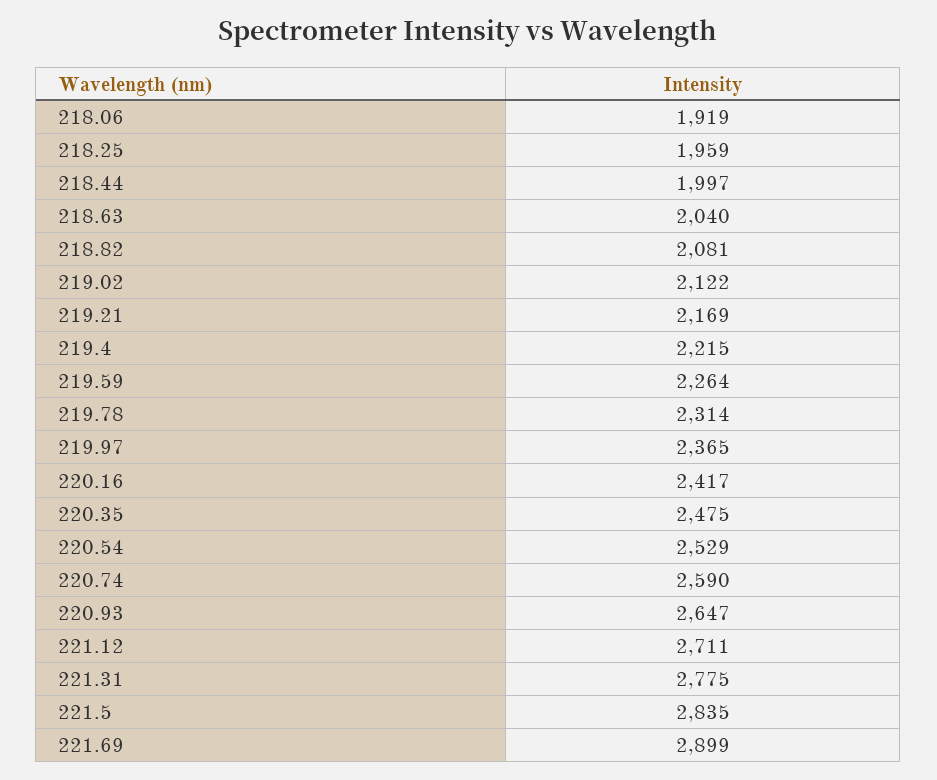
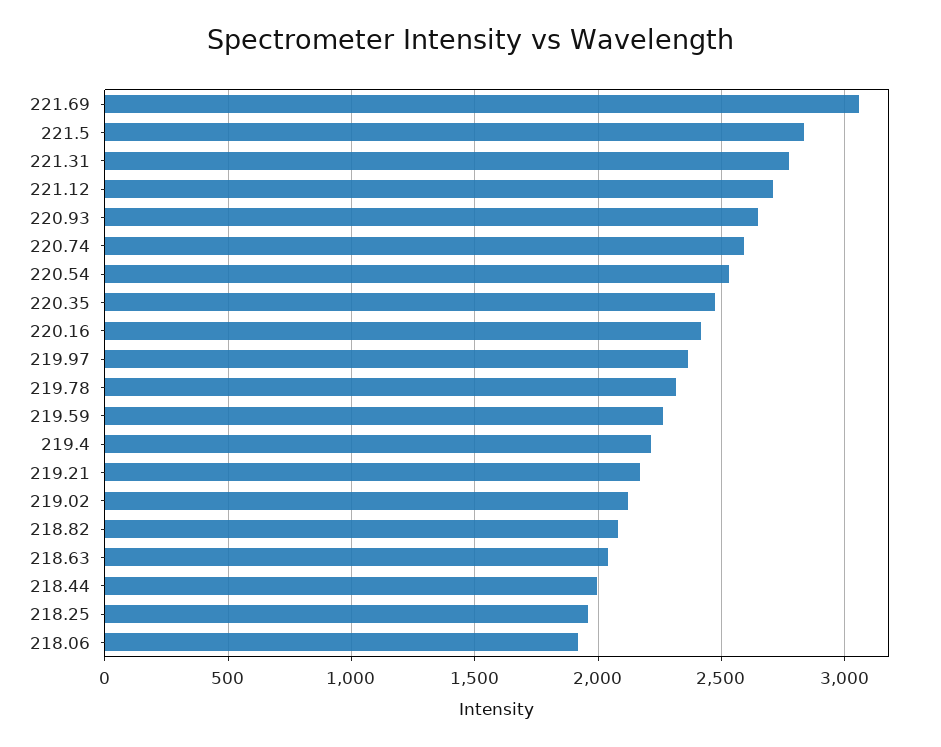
221.69: 2899 -> 3050

